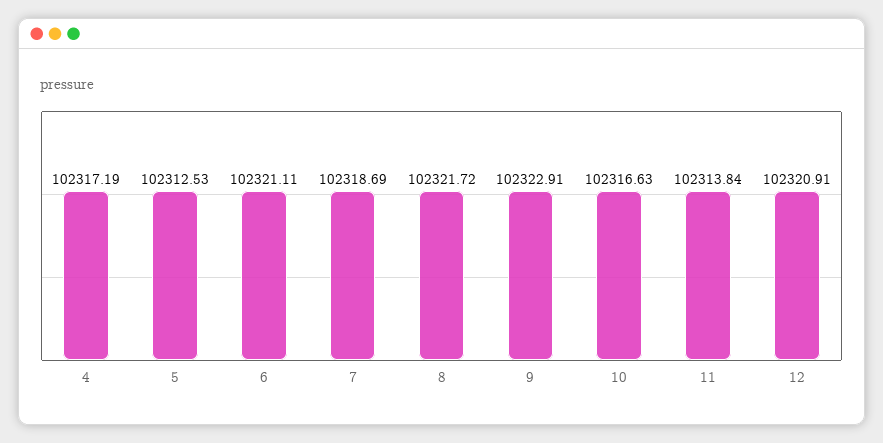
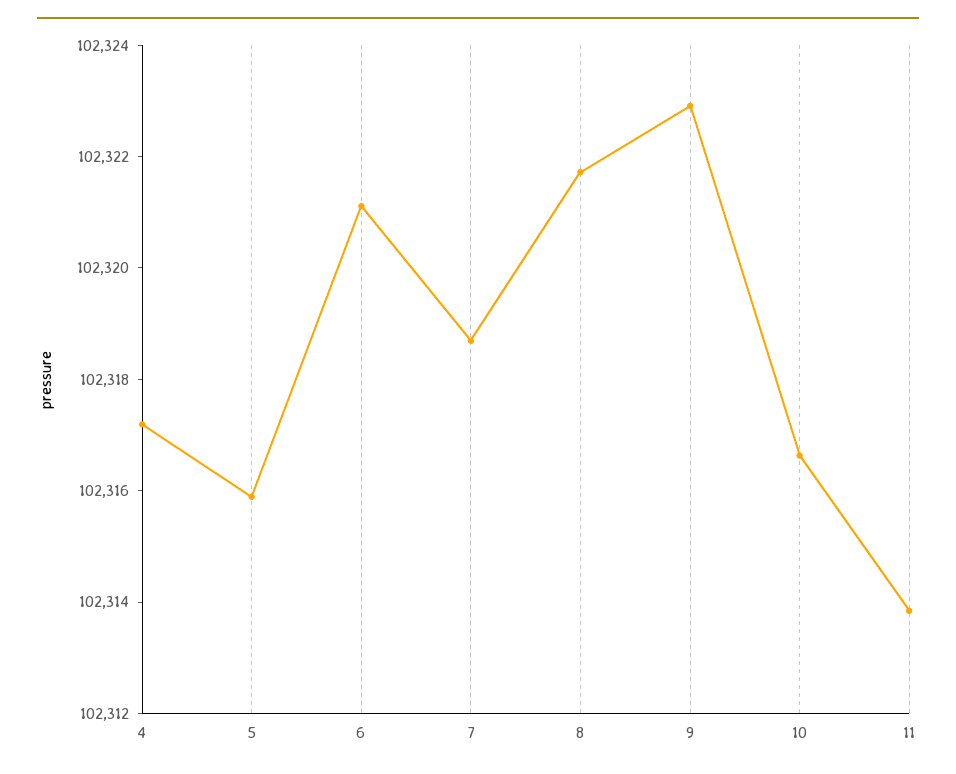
5: 102312.53 -> 102316
12: 102320.91 -> none

